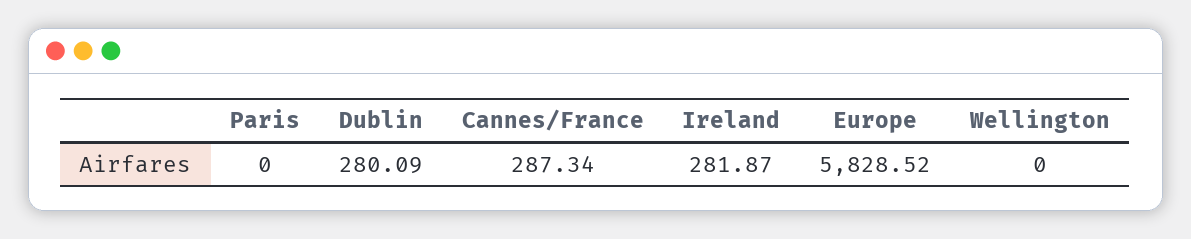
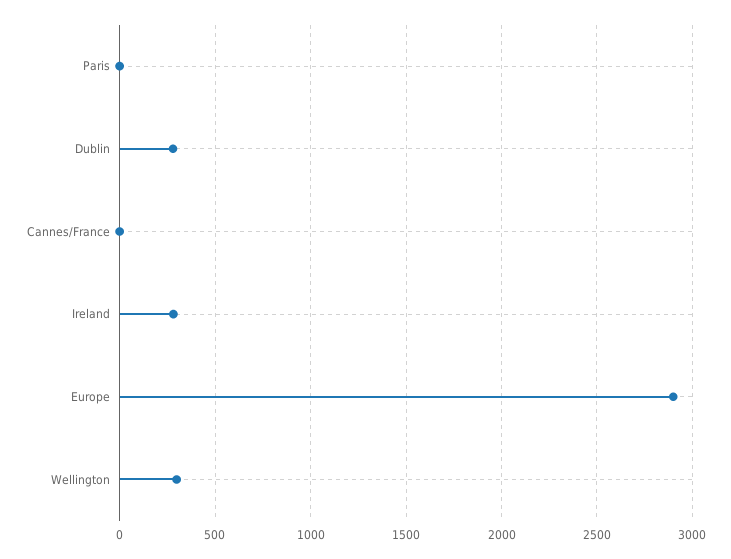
Cannes/France: 287.34 -> 0
Europe: 5828.52 -> 2900
Wellington: 0 -> 300

